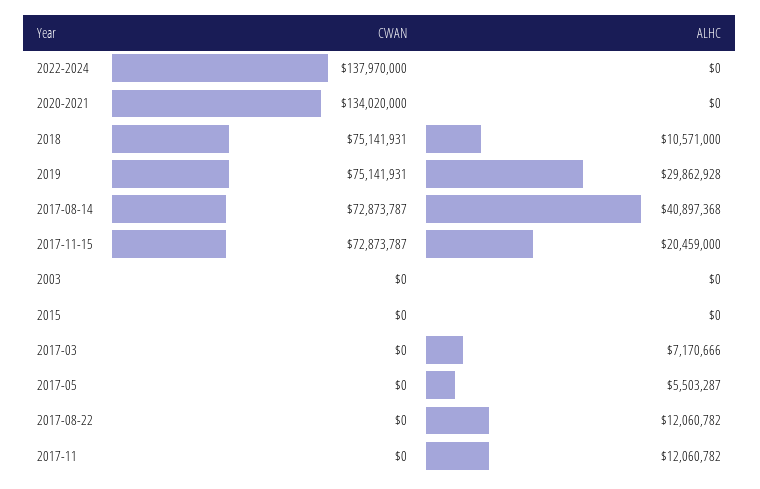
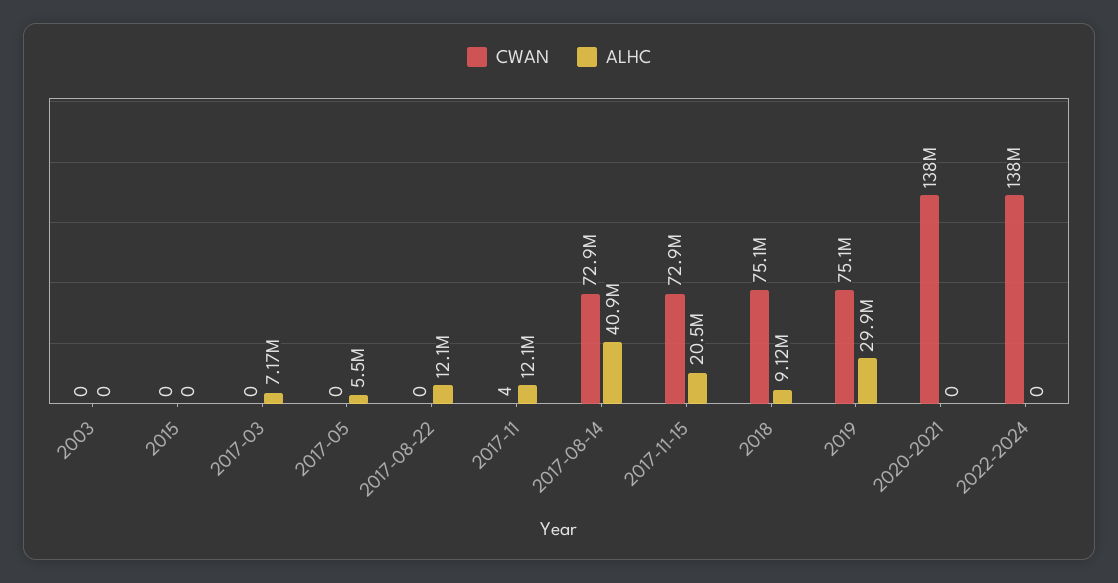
CWAN, 2020-2021: 134020000 -> 138000000
ALHC, 2018: 10571000 -> 9120000
CWAN, 2017-11: 0 -> 4

